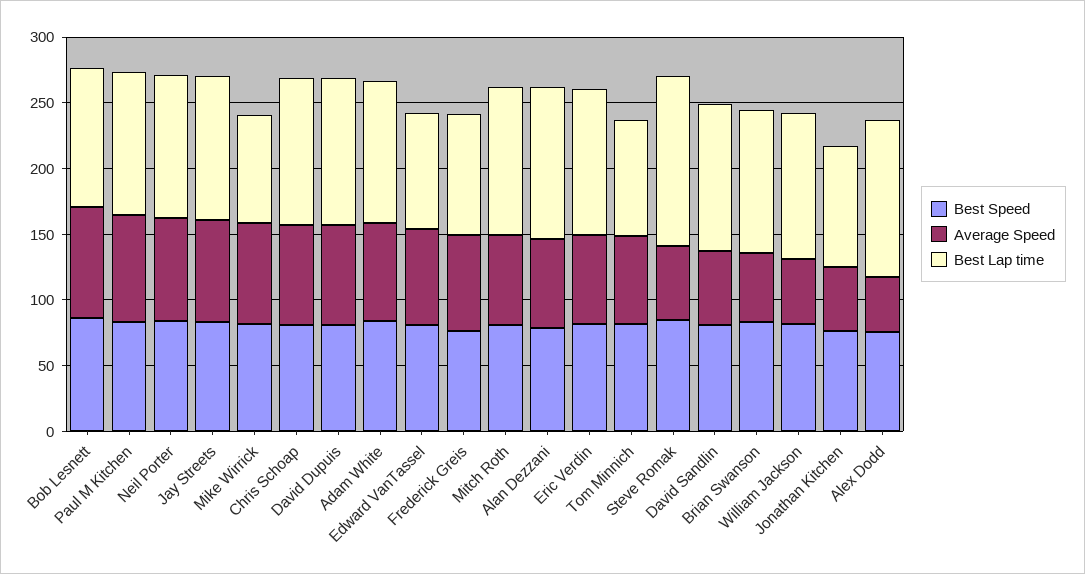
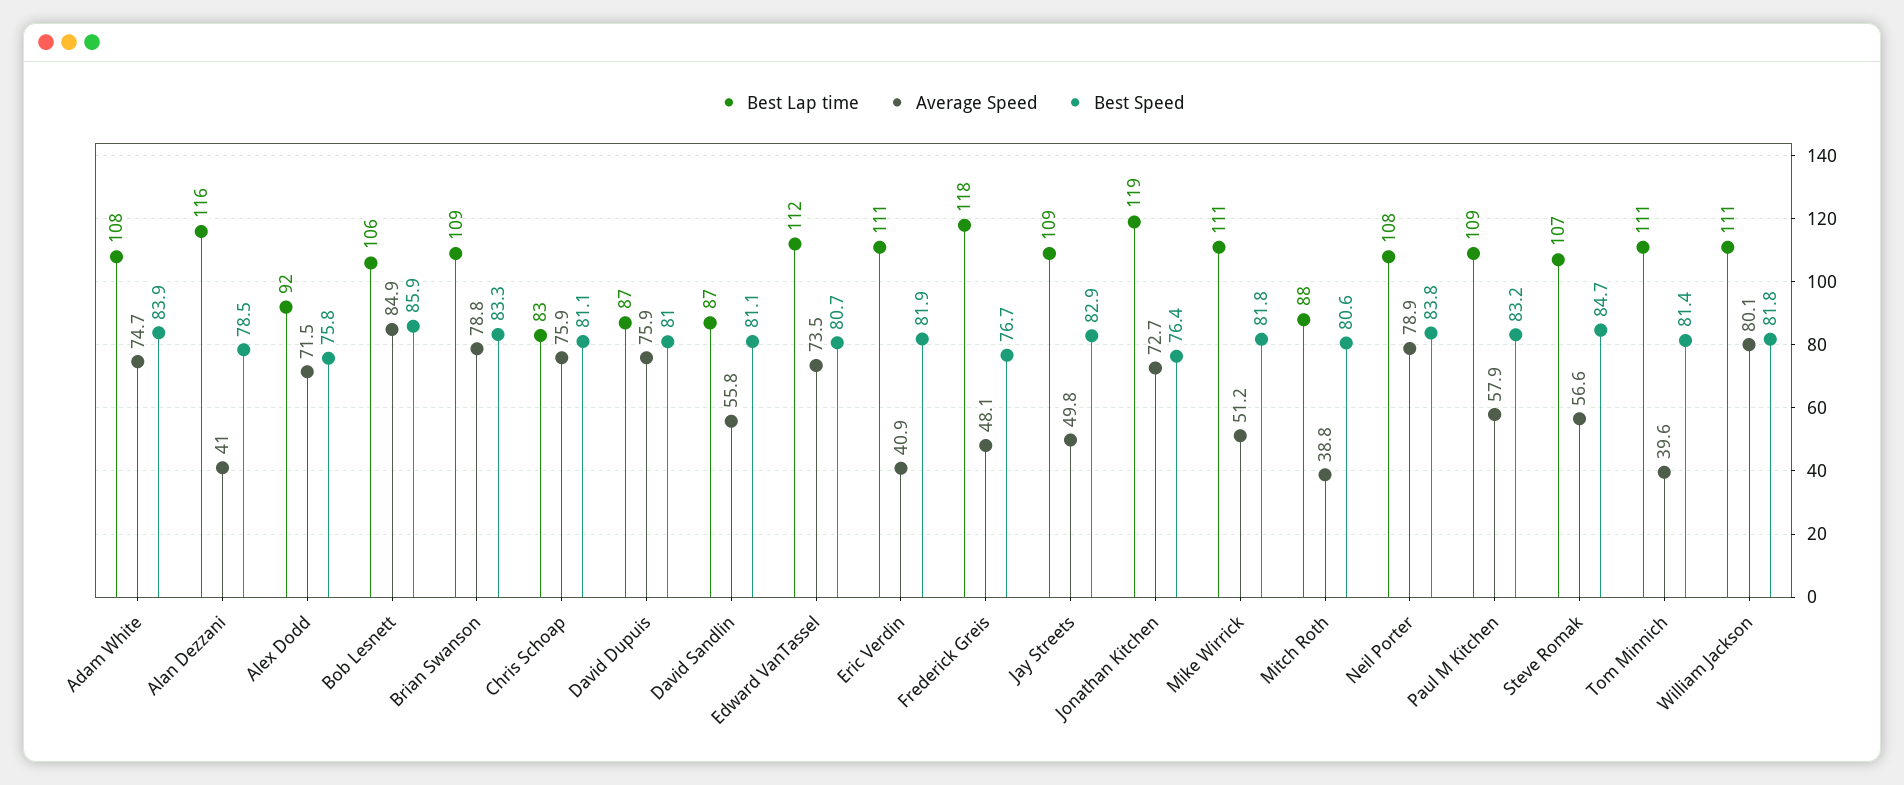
Average Speed, Paul M Kitchen: 80 -> 57.9
Average Speed, Jay Streets: 80 -> 49.8
Average Speed, Mike Wirrick: 80 -> 51.2
Best Lap time, Mike Wirrick: 80 -> 111
Best Lap time, Chris Schoap: 110 -> 83
Best Lap time, David Dupuis: 110 -> 87
Best Lap time, Edward VanTassel: 90 -> 112
Average Speed, Frederick Greis: 70 -> 48.1
Best Lap time, Frederick Greis: 90 -> 118
Average Speed, Mitch Roth: 70 -> 38.8
Best Lap time, Mitch Roth: 110 -> 88
Average Speed, Alan Dezzani: 70 -> 41
Average Speed, Eric Verdin: 70 -> 40.9
Average Speed, Tom Minnich: 70 -> 39.6
Best Lap time, Tom Minnich: 90 -> 111
Best Lap time, Steve Romak: 130 -> 107
Best Lap time, David Sandlin: 110 -> 87
Average Speed, Brian Swanson: 50 -> 78.8
Average Speed, William Jackson: 50 -> 80.1
Average Speed, Jonathan Kitchen: 50 -> 72.7
Best Lap time, Jonathan Kitchen: 90 -> 119
Average Speed, Alex Dodd: 40 -> 71.5
Best Lap time, Alex Dodd: 120 -> 92

